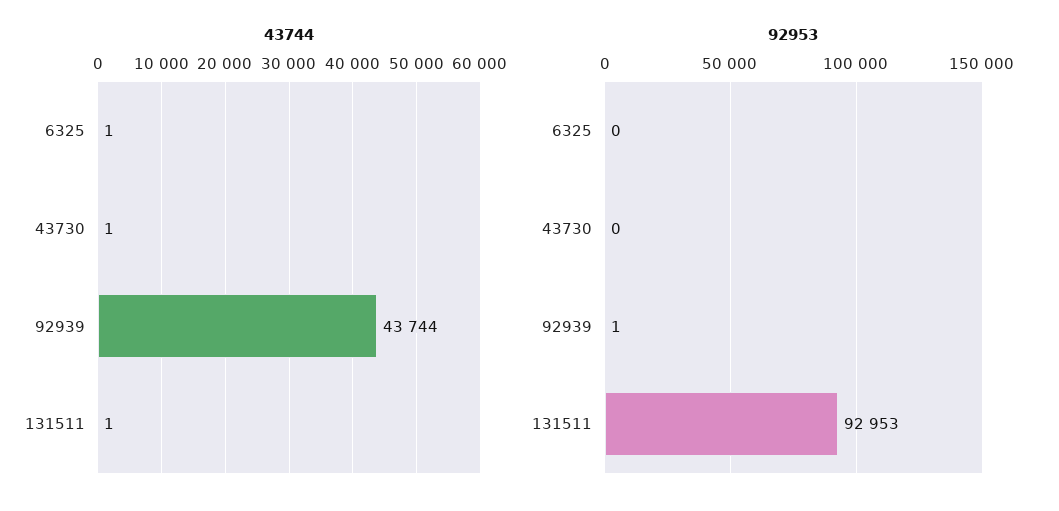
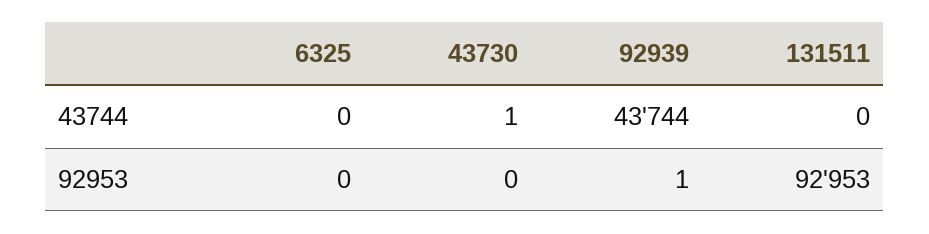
43744, 6325: 1 -> 0
43744, 131511: 1 -> 0

